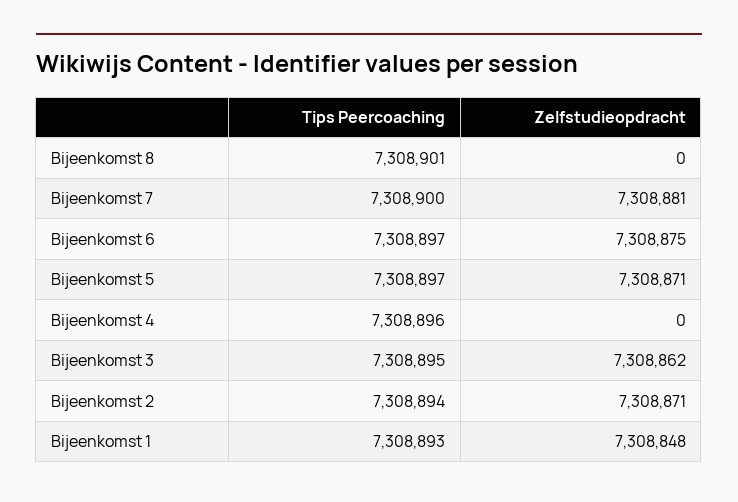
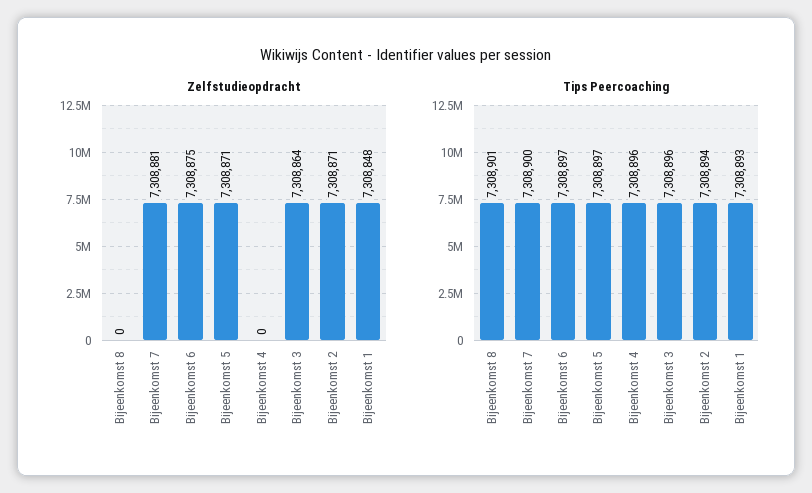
Tips Peercoaching, Bijeenkomst 3: 7308895 -> 7308896
Zelfstudieopdracht, Bijeenkomst 3: 7308862 -> 7308864

